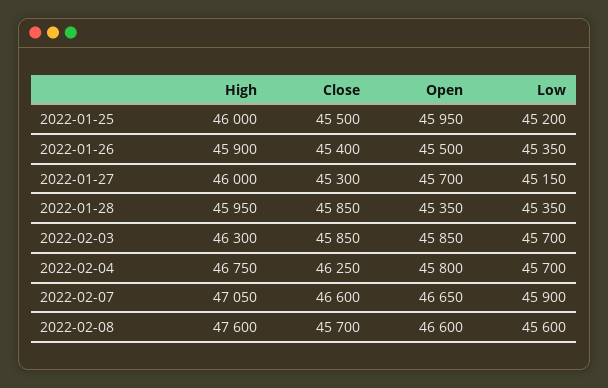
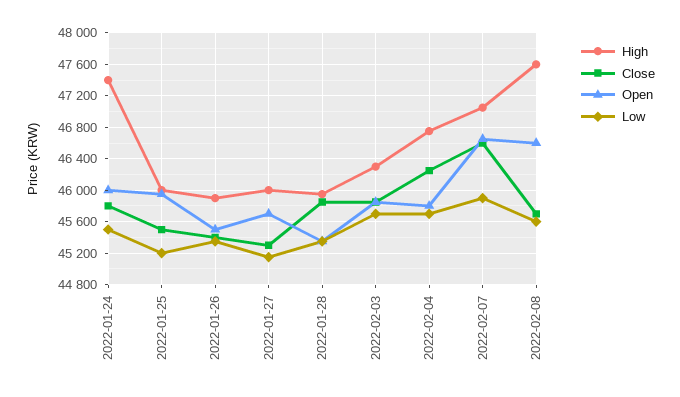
High, 2022-01-24: none -> 47400
Close, 2022-01-24: none -> 45800
Open, 2022-01-24: none -> 46000
Low, 2022-01-24: none -> 45500

